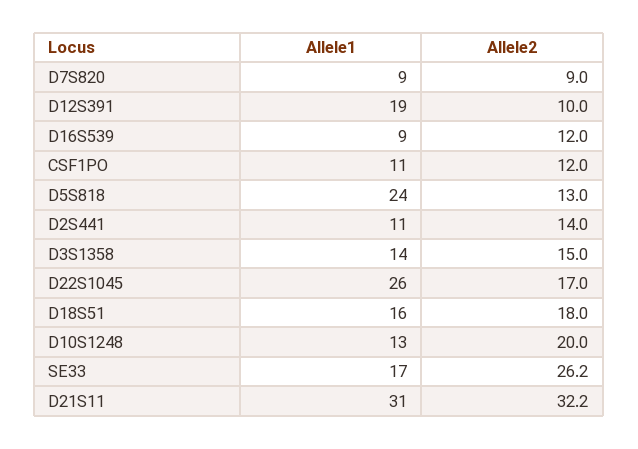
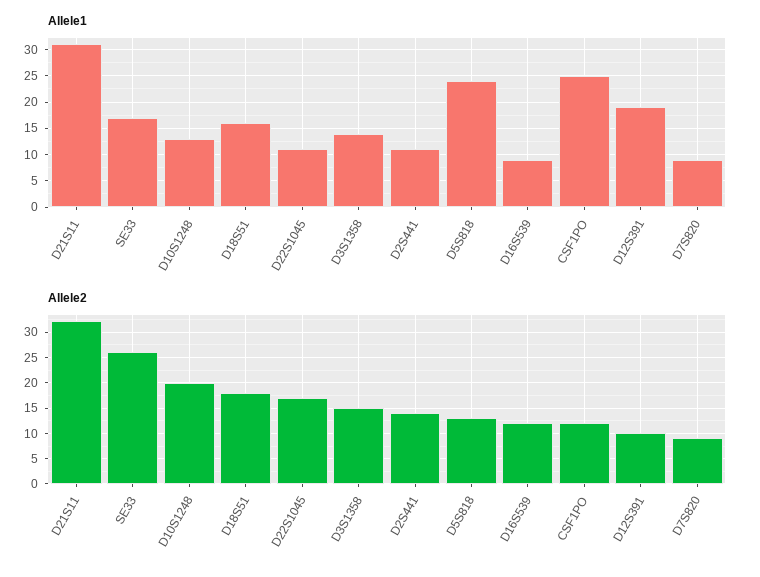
Allele1, CSF1PO: 11 -> 25
Allele1, D22S1045: 26 -> 10

